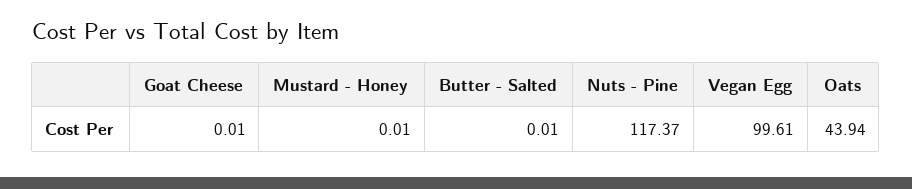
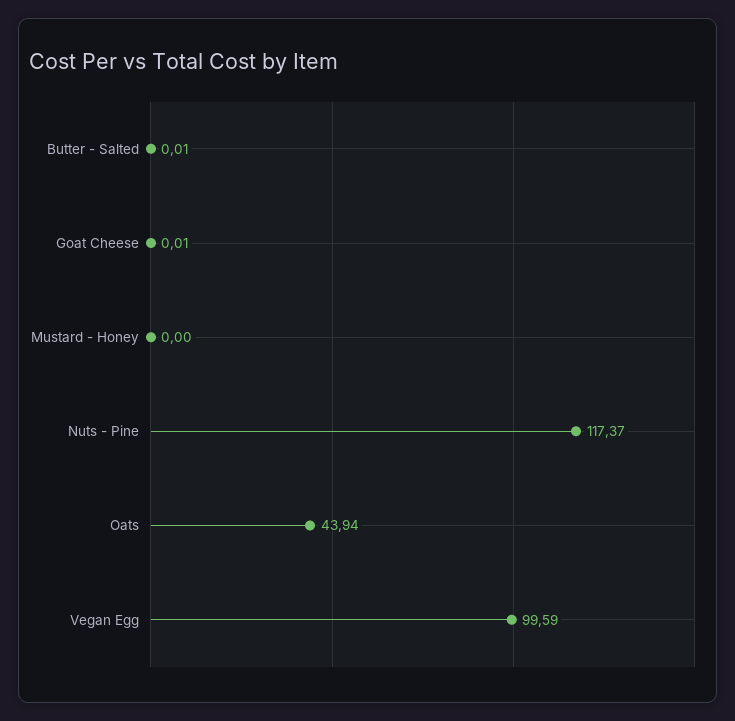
Mustard - Honey: 0.01 -> 0
Vegan Egg: 99.61 -> 99.59

